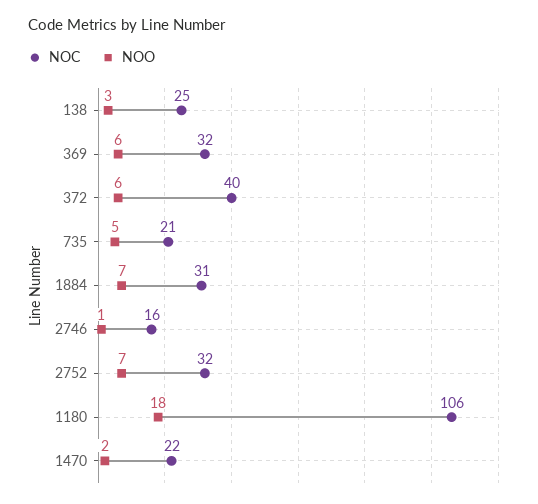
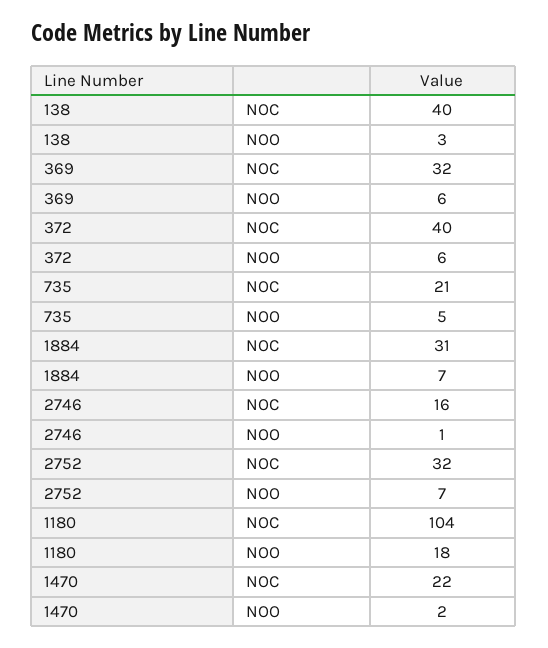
NOC, 138: 25 -> 40
NOC, 1180: 106 -> 104

